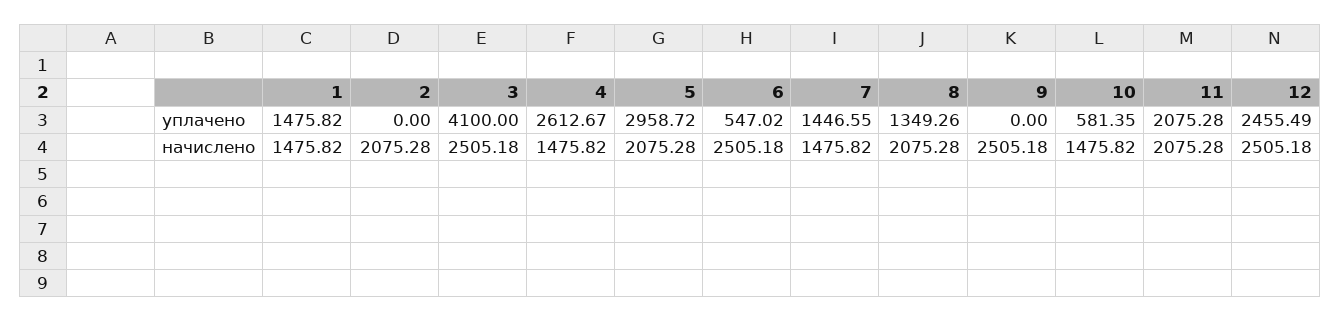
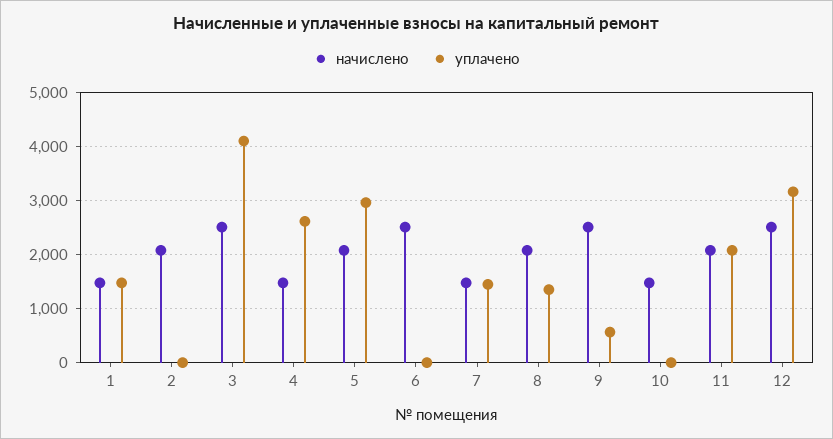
уплачено, 6: 547.02 -> 0
уплачено, 9: 0 -> 600
уплачено, 10: 581.35 -> 0
уплачено, 12: 2455.49 -> 3200

